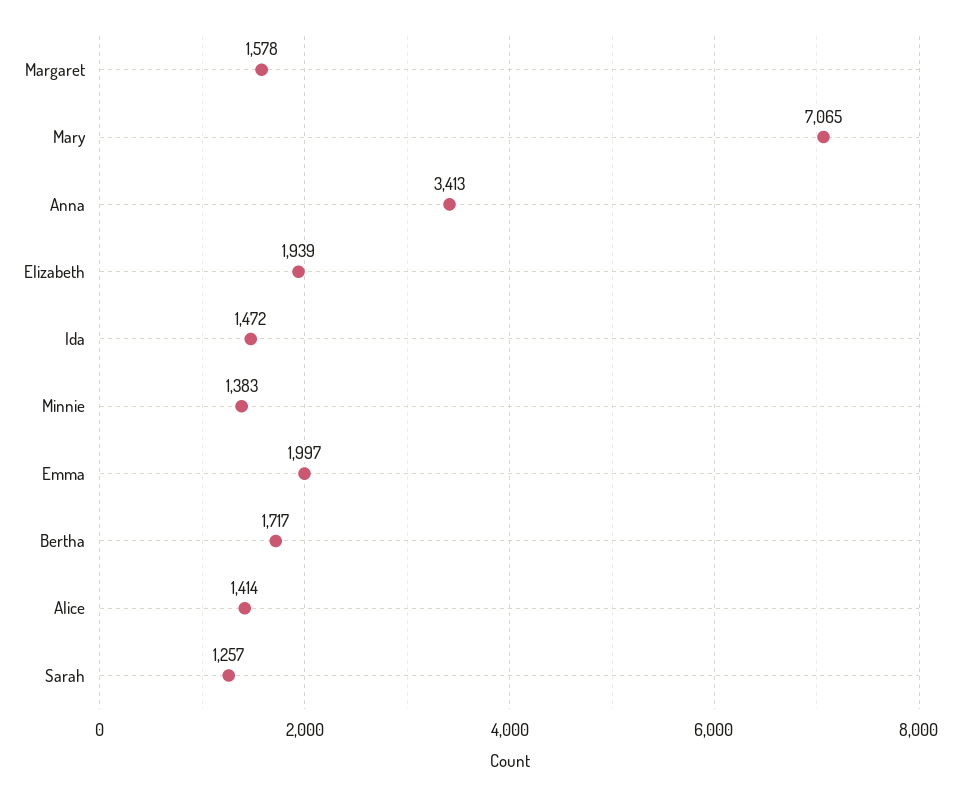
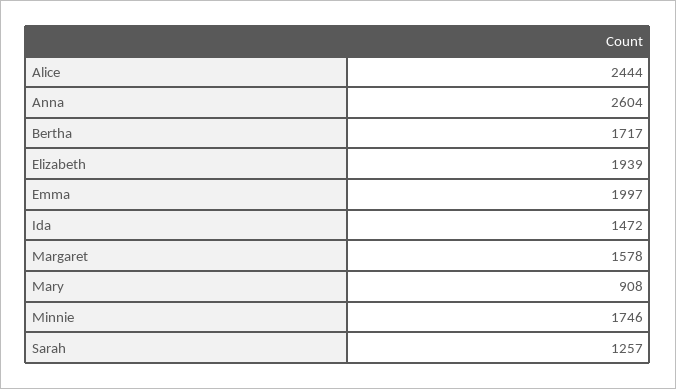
Mary: 7065 -> 908
Anna: 3413 -> 2604
Minnie: 1383 -> 1746
Alice: 1414 -> 2444

